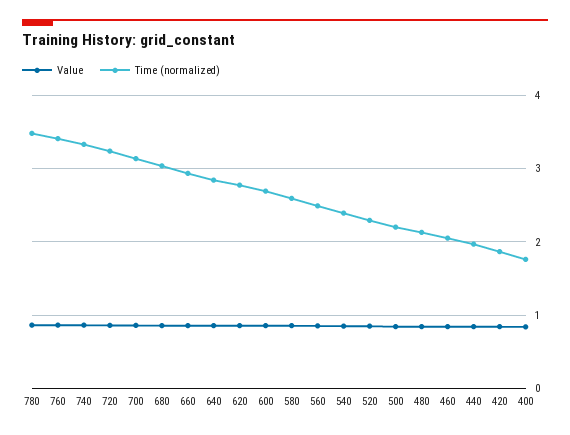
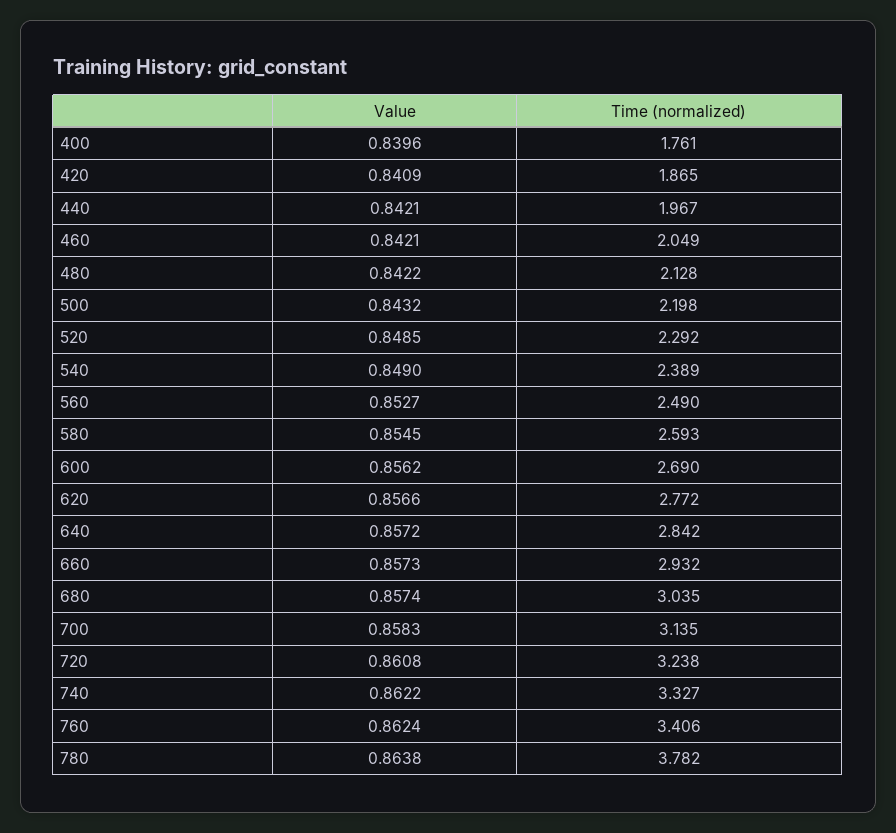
Time (normalized), 780: 3.5 -> 3.782

